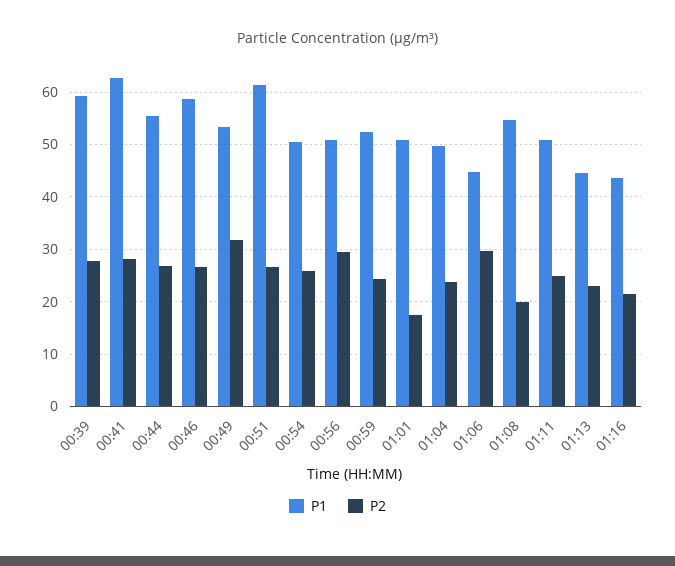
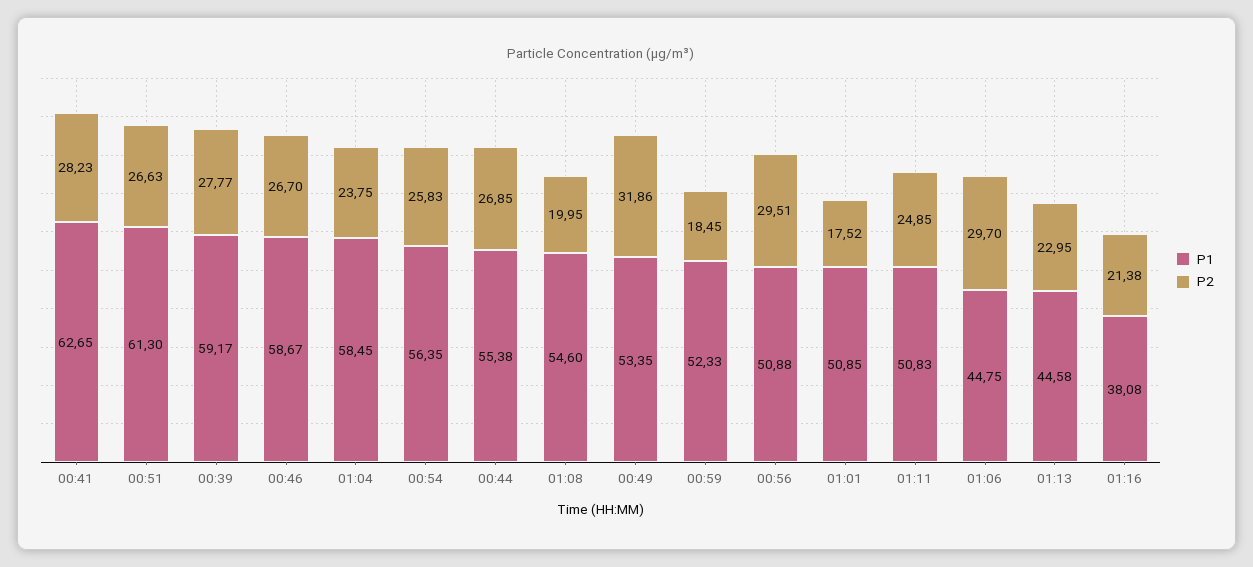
P1, 00:54: 50 -> 56.35
P2, 00:59: 24 -> 18.45
P1, 01:04: 50 -> 58.45
P1, 01:16: 44 -> 38.08

